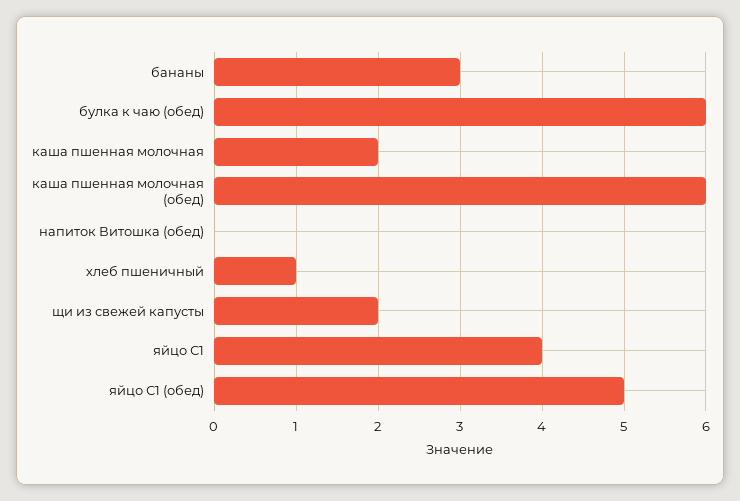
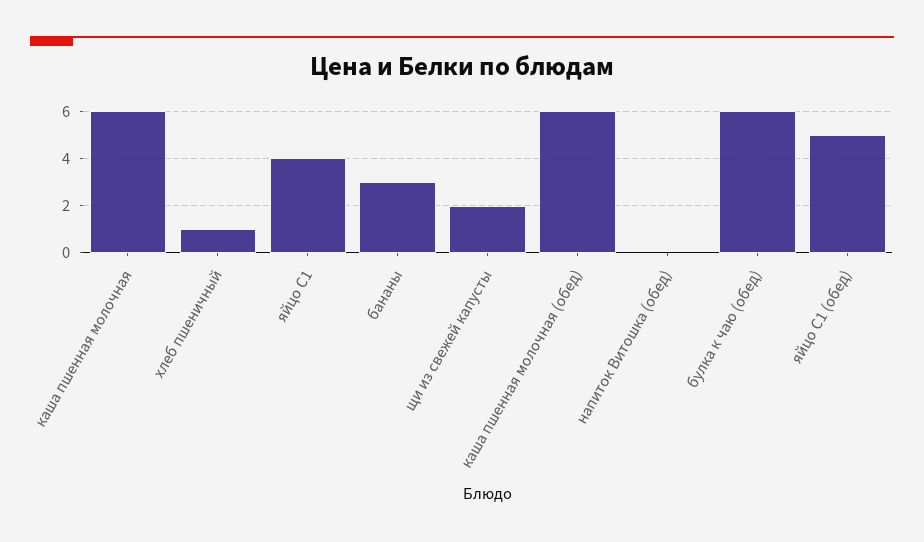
каша пшенная молочная: 2 -> 6

